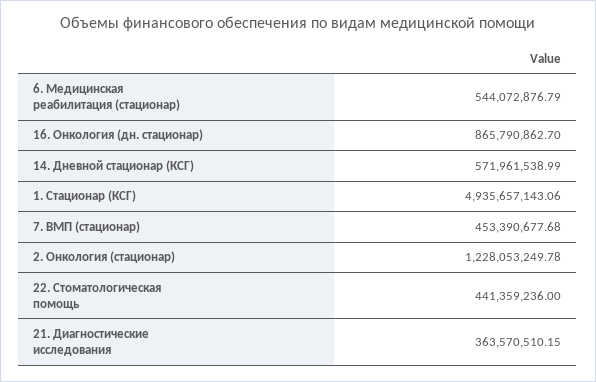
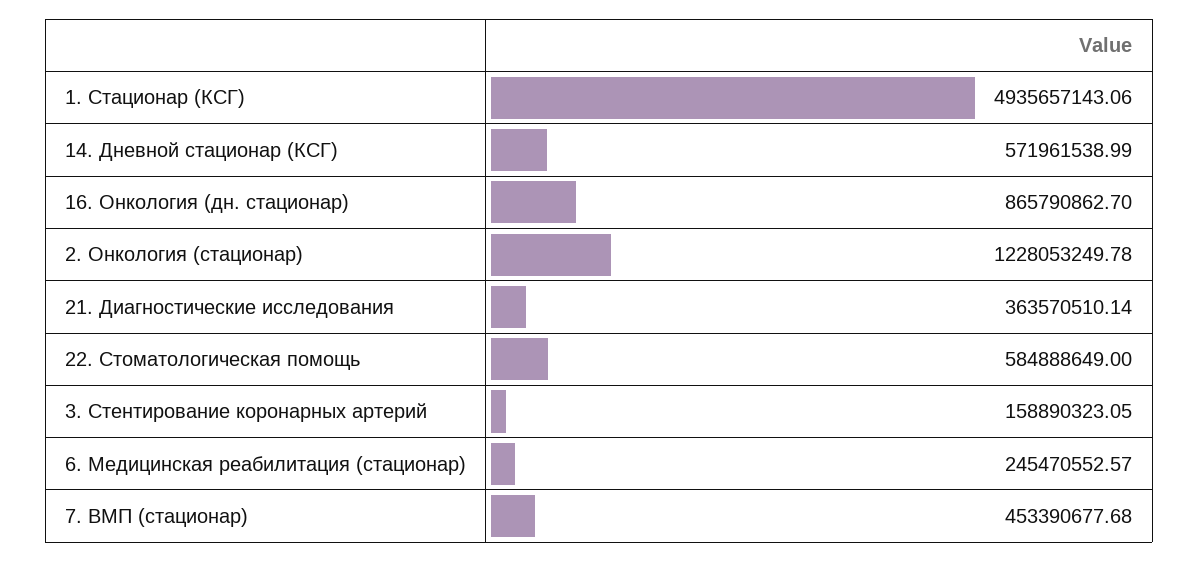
6. Медицинская реабилитация (стационар): 544072876.79 -> 245470552.57
22. Стоматологическая помощь: 441359236 -> 584888649
21. Диагностические исследования: 363570510.15 -> 363570510.14
3. Стентирование коронарных артерий: none -> 158890323.05

